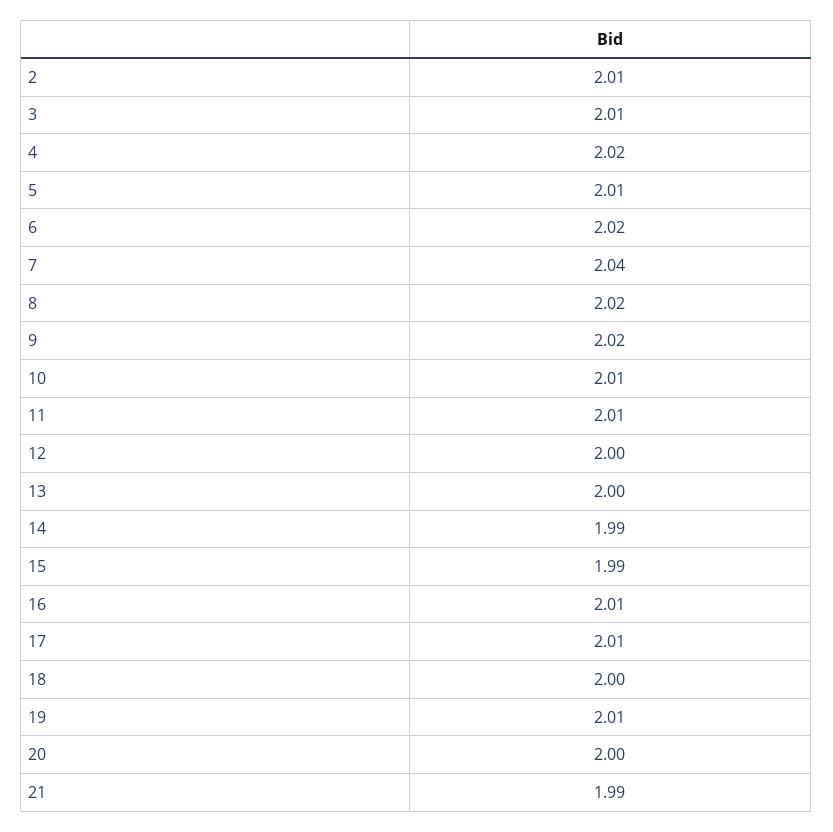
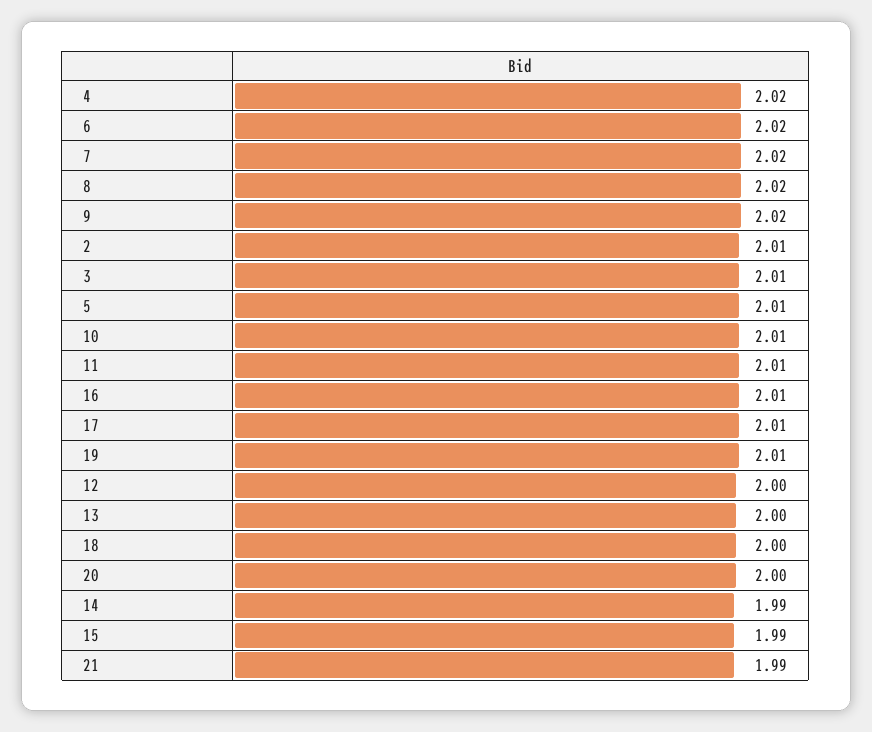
7: 2.04 -> 2.02

